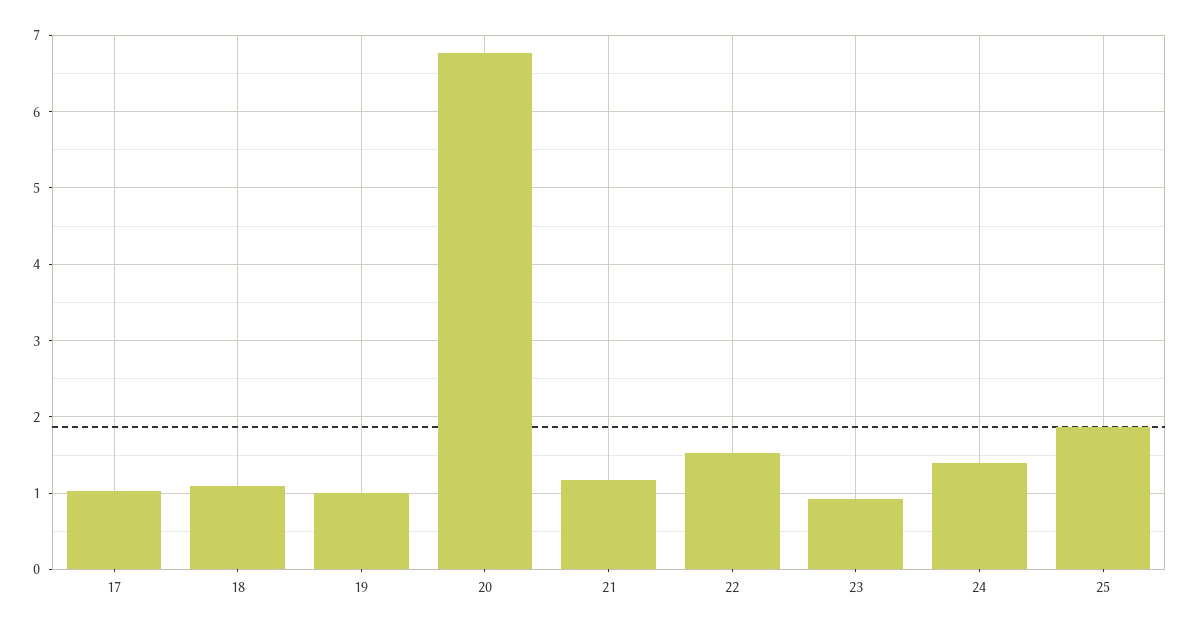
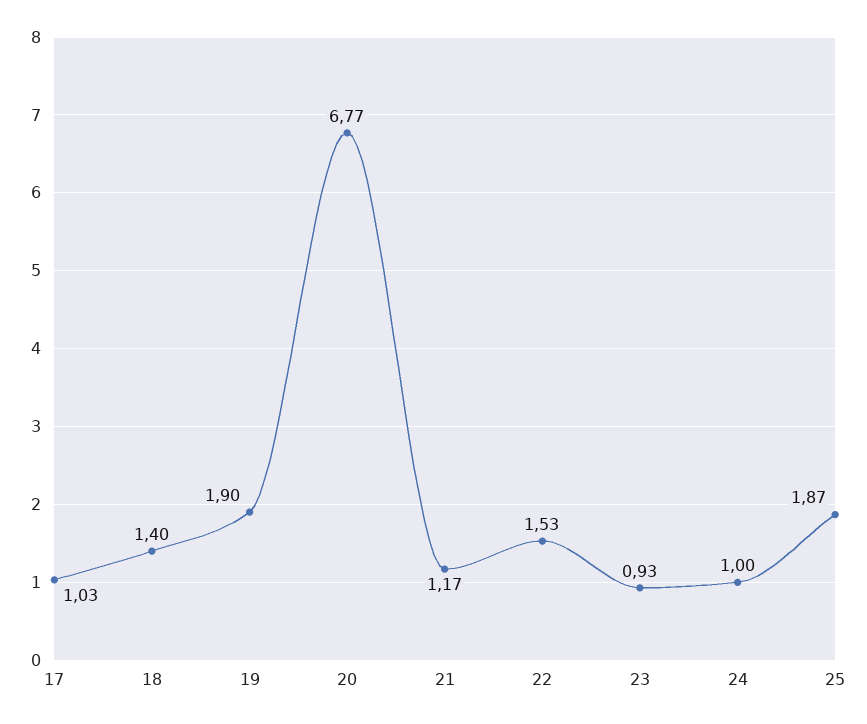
18: 1.1 -> 1.4
19: 1 -> 1.9
24: 1.4 -> 1

